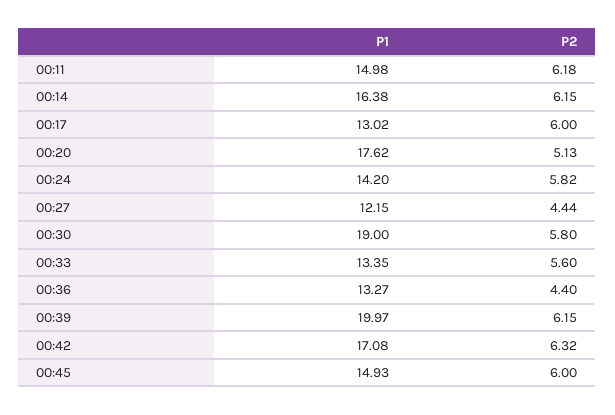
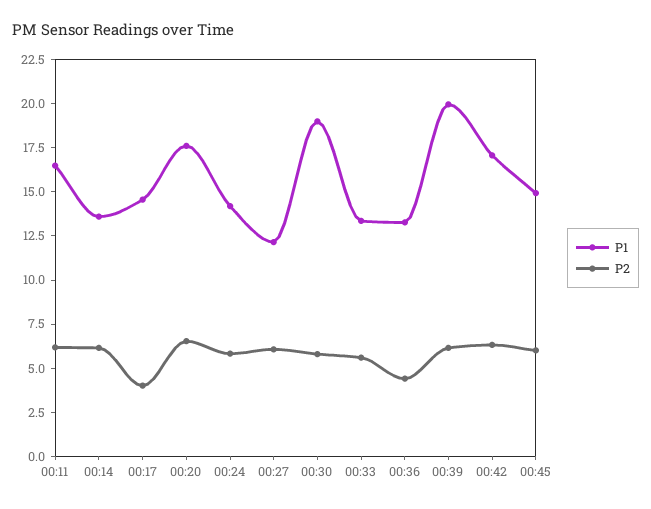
P1, 00:11: 14.98 -> 16.5
P1, 00:14: 16.38 -> 13.5
P1, 00:17: 13.02 -> 14.5
P2, 00:17: 6 -> 4
P2, 00:20: 5.13 -> 6.5
P2, 00:27: 4.44 -> 6

